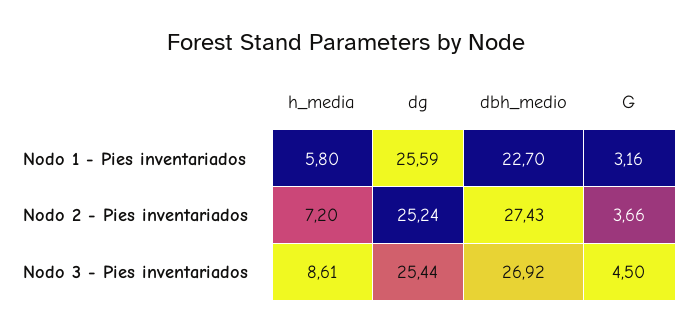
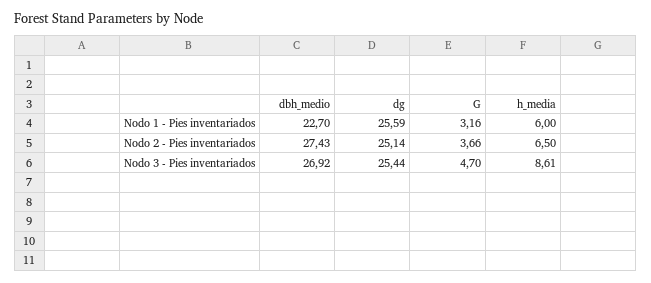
h_media, Nodo 1 - Pies inventariados: 5.8 -> 6
h_media, Nodo 2 - Pies inventariados: 7.2 -> 6.5
dg, Nodo 2 - Pies inventariados: 25.24 -> 25.14
G, Nodo 3 - Pies inventariados: 4.5 -> 4.7

